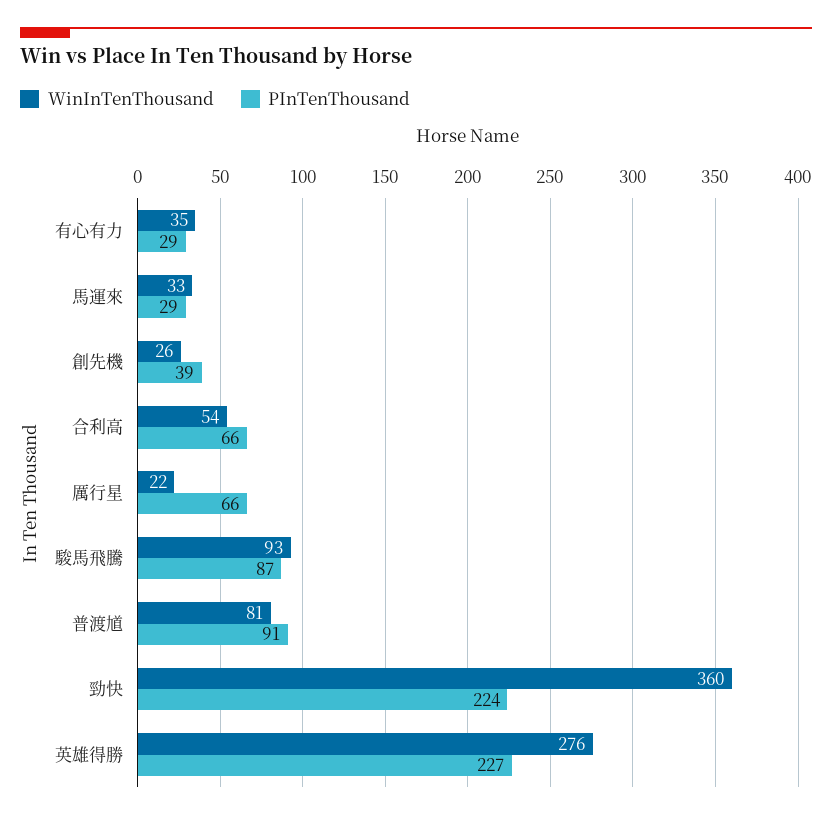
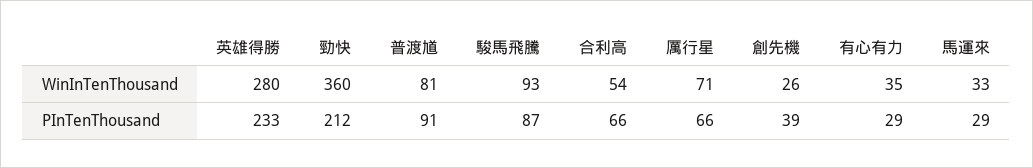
WinInTenThousand, 厲行星: 22 -> 71
PInTenThousand, 勁快: 224 -> 212
WinInTenThousand, 英雄得勝: 276 -> 280
PInTenThousand, 英雄得勝: 227 -> 233

